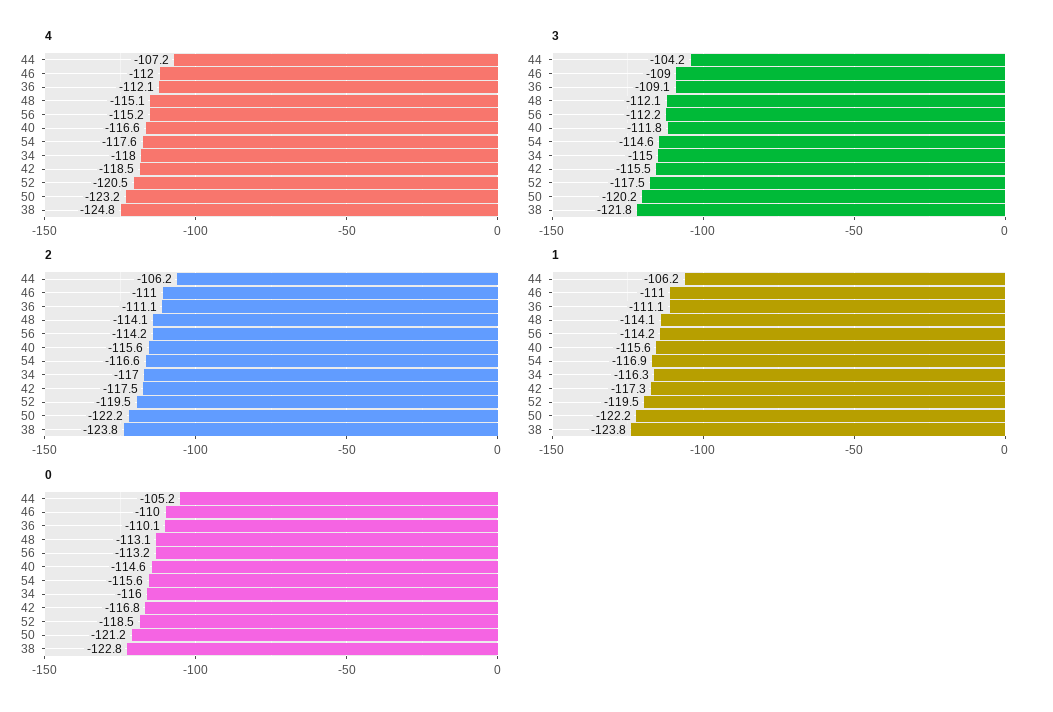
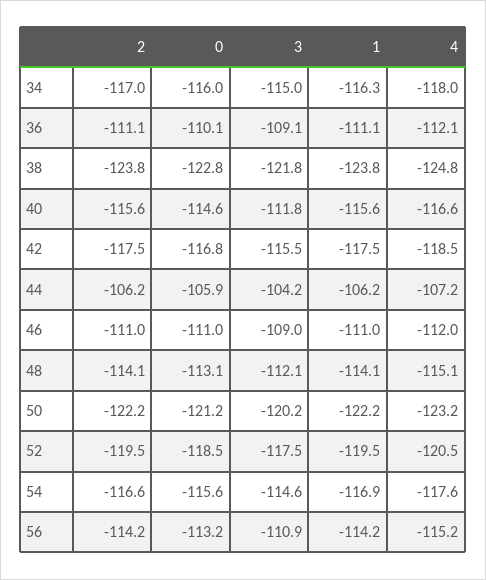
3, 56: -112.2 -> -110.9
1, 42: -117.3 -> -117.5
0, 44: -105.2 -> -105.9
0, 46: -110 -> -111

